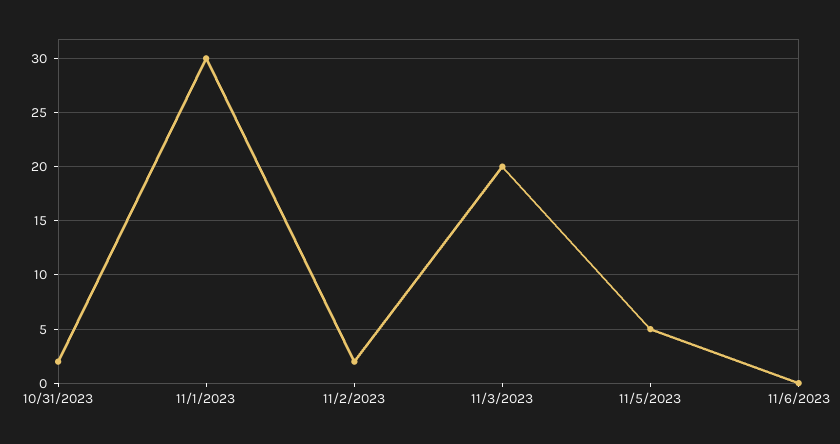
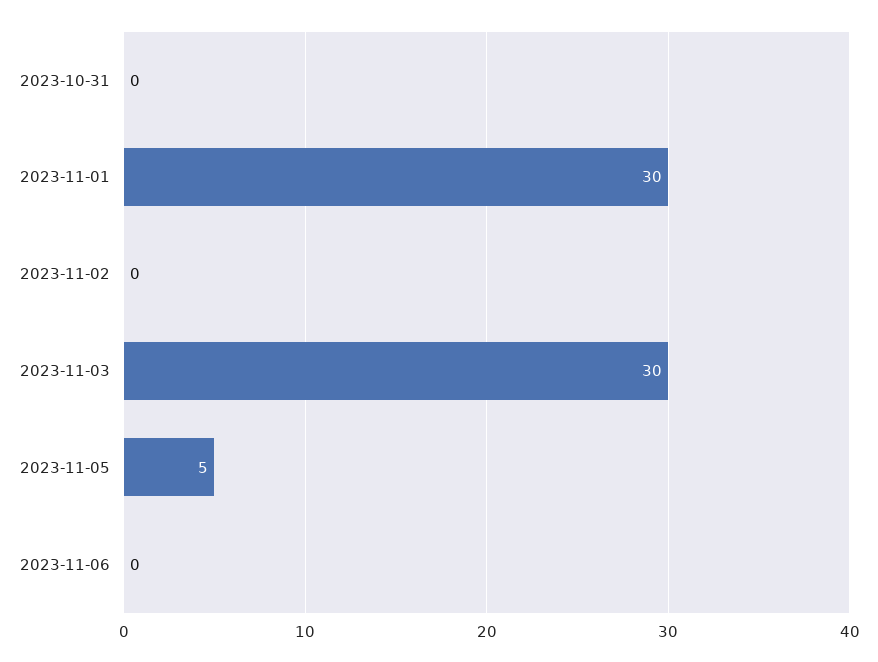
10/31/2023: 2 -> 0
11/2/2023: 2 -> 0
11/3/2023: 20 -> 30

